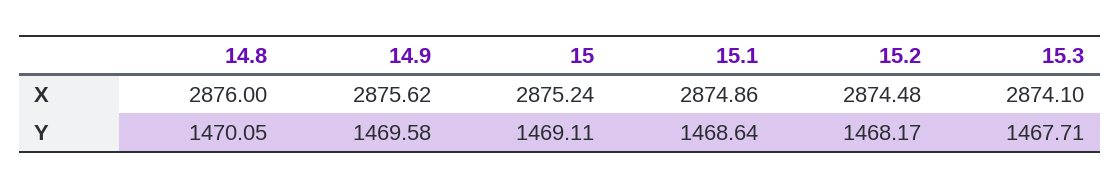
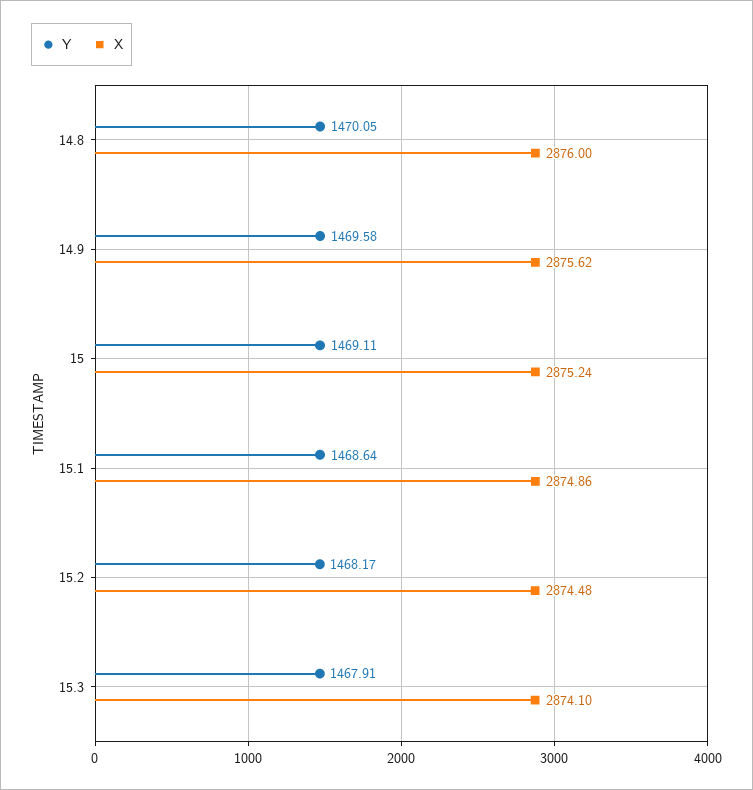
Y, 15.3: 1467.71 -> 1467.91

